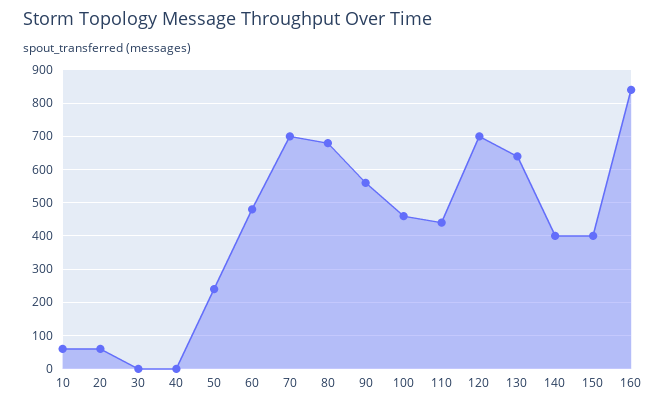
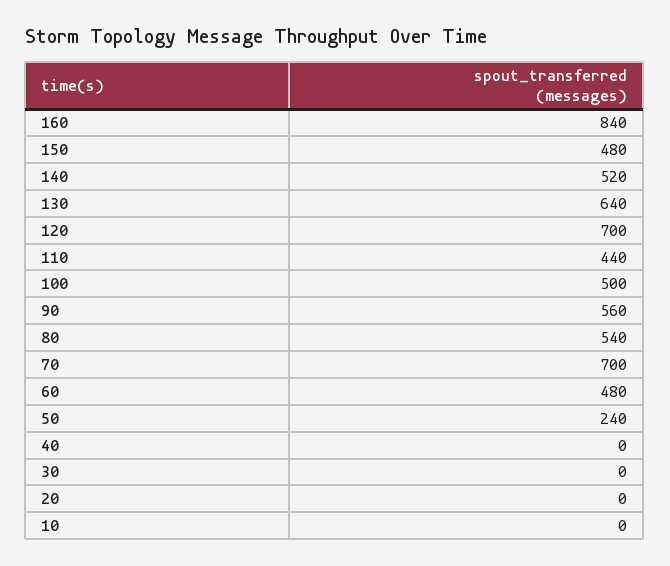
10: 60 -> 0
20: 60 -> 0
80: 680 -> 540
100: 460 -> 500
140: 400 -> 520
150: 400 -> 480

